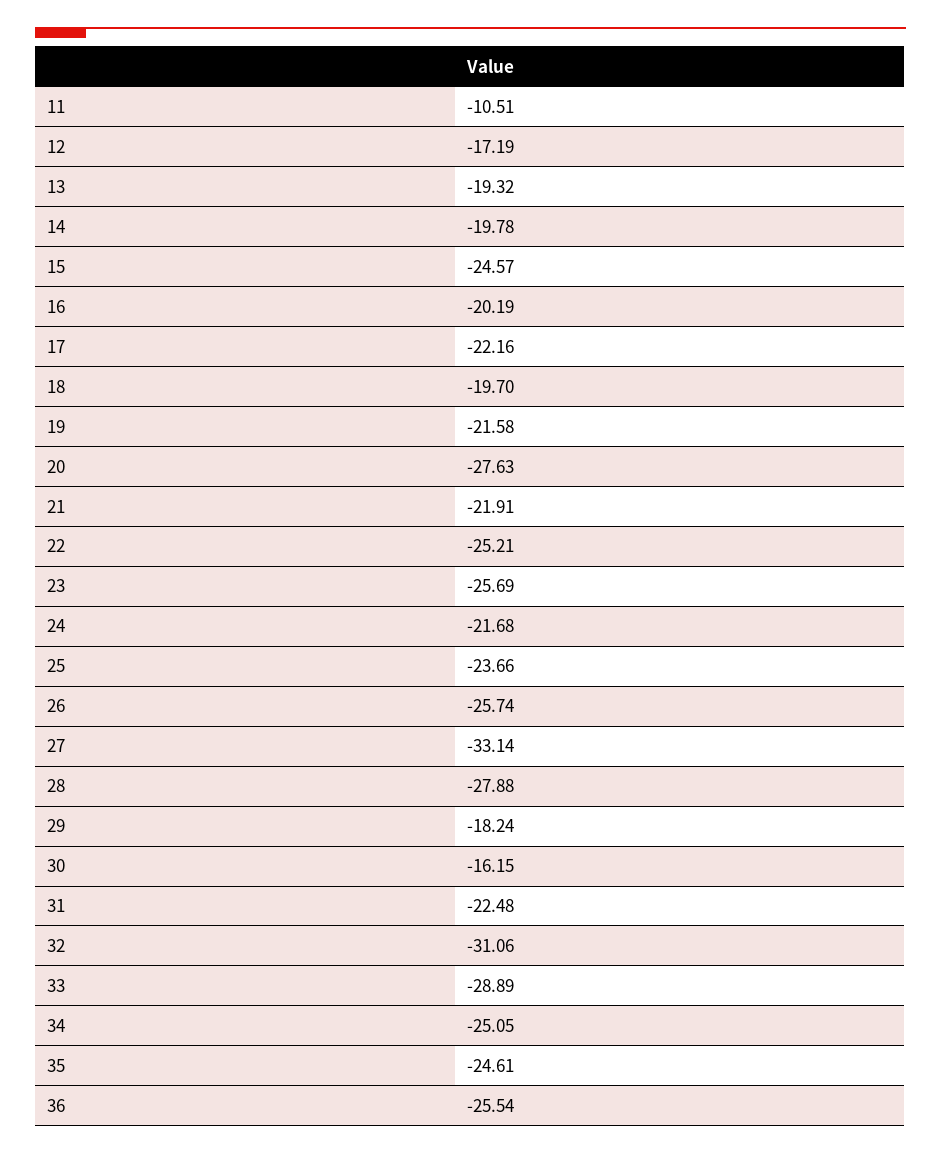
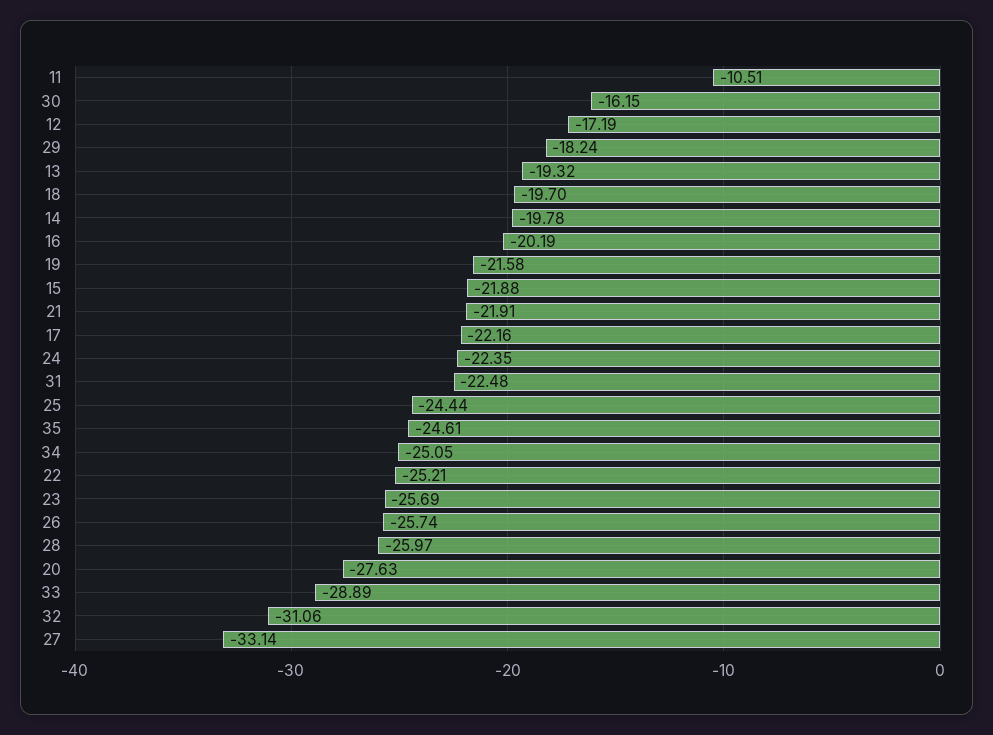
15: -24.57 -> -21.88
24: -21.68 -> -22.35
25: -23.66 -> -24.44
28: -27.88 -> -25.97
36: -25.54 -> none

